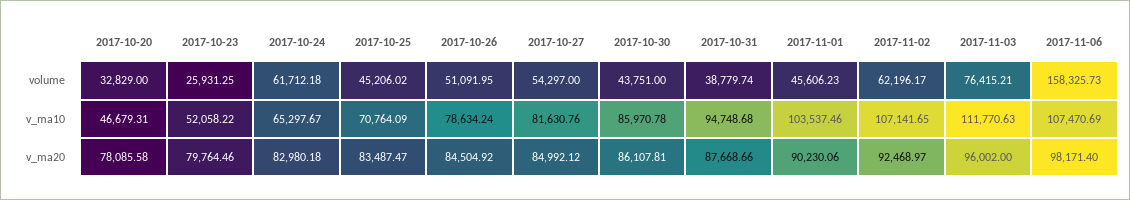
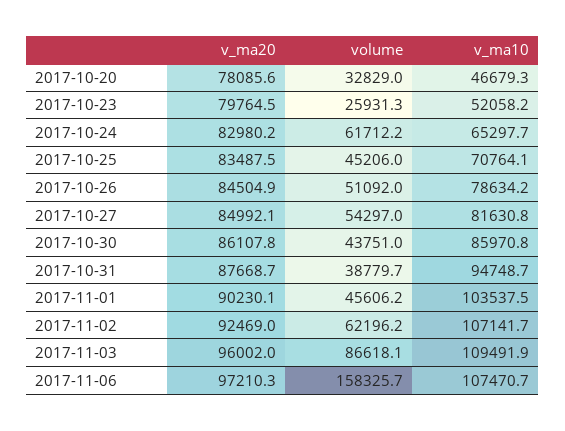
2017-11-03, volume: 76415.21 -> 86618.1
2017-11-03, v_ma10: 111770.63 -> 109491.9
2017-11-06, v_ma20: 98171.4 -> 97210.3

